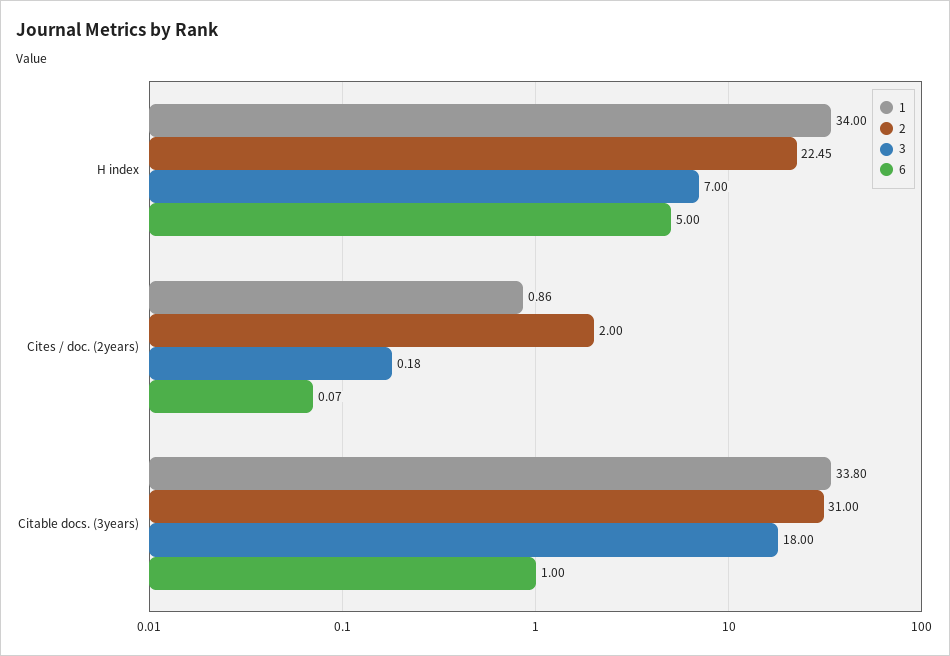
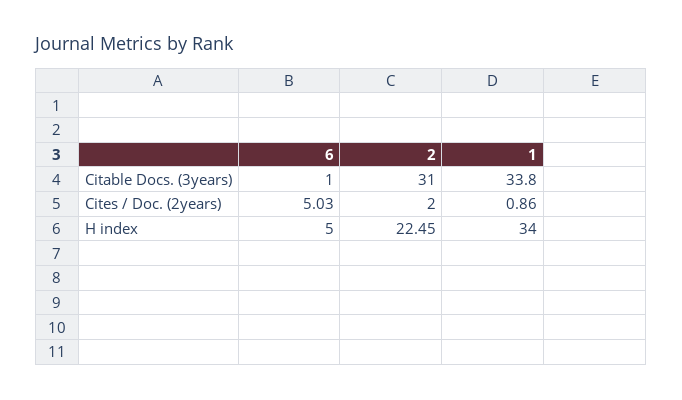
3, H index: 7 -> none
3, Cites / doc. (2years): 0.18 -> none
6, Cites / doc. (2years): 0.07 -> 5.03
3, Citable docs. (3years): 18 -> none

